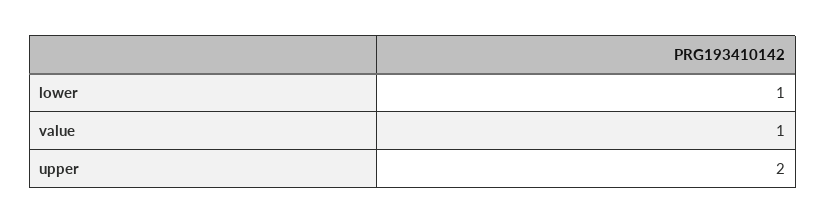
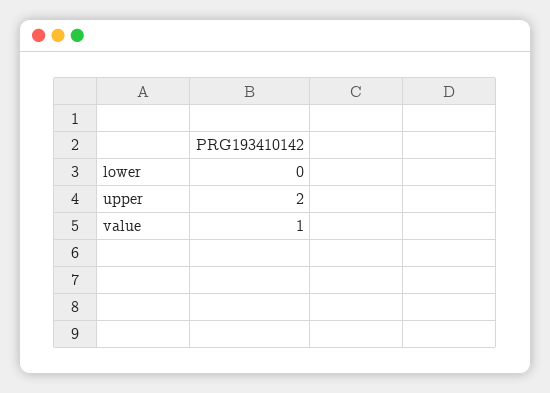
lower: 1 -> 0

